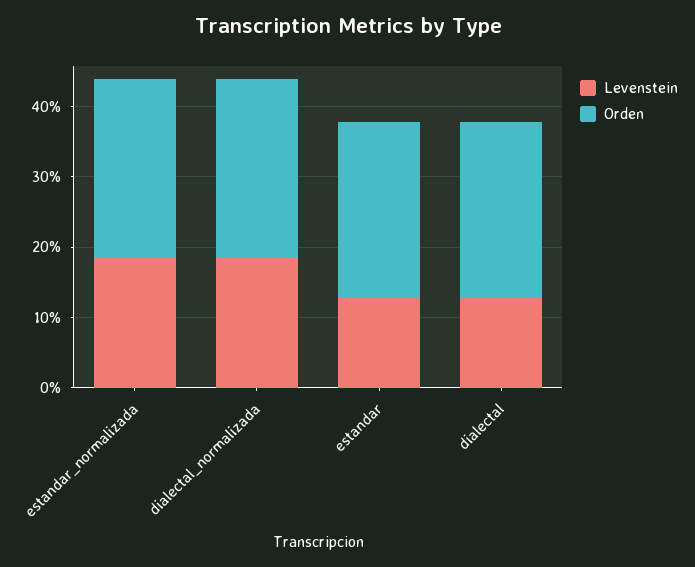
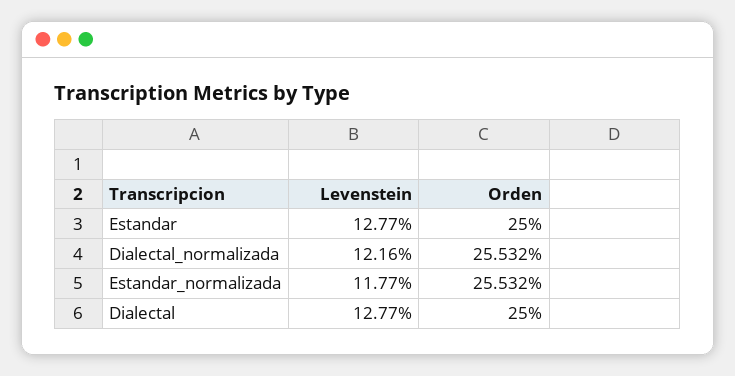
Levenstein, estandar_normalizada: 18 -> 11.77
Levenstein, dialectal_normalizada: 18 -> 12.16

